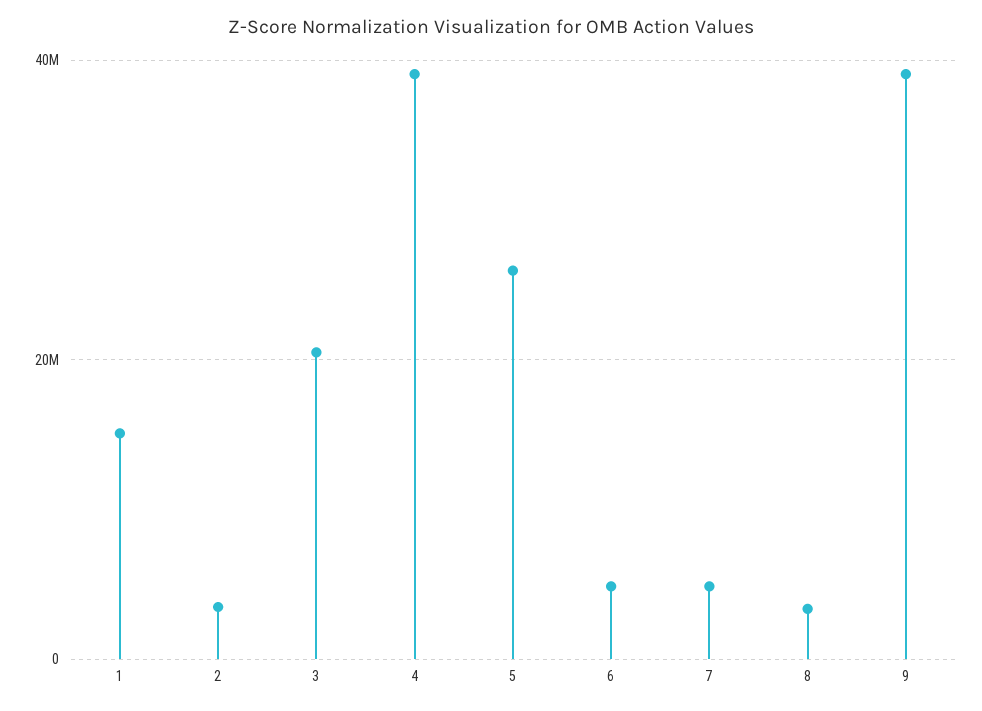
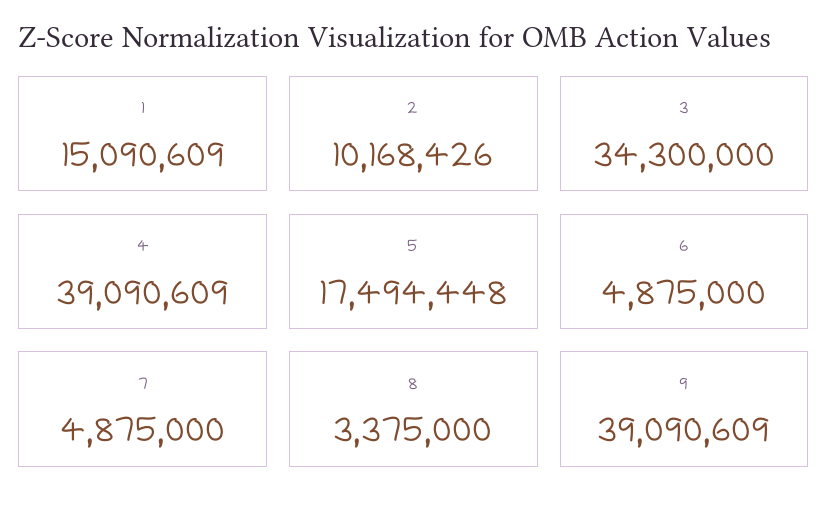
2: 4000000 -> 10168426
3: 20000000 -> 34300000
5: 26000000 -> 17494448

